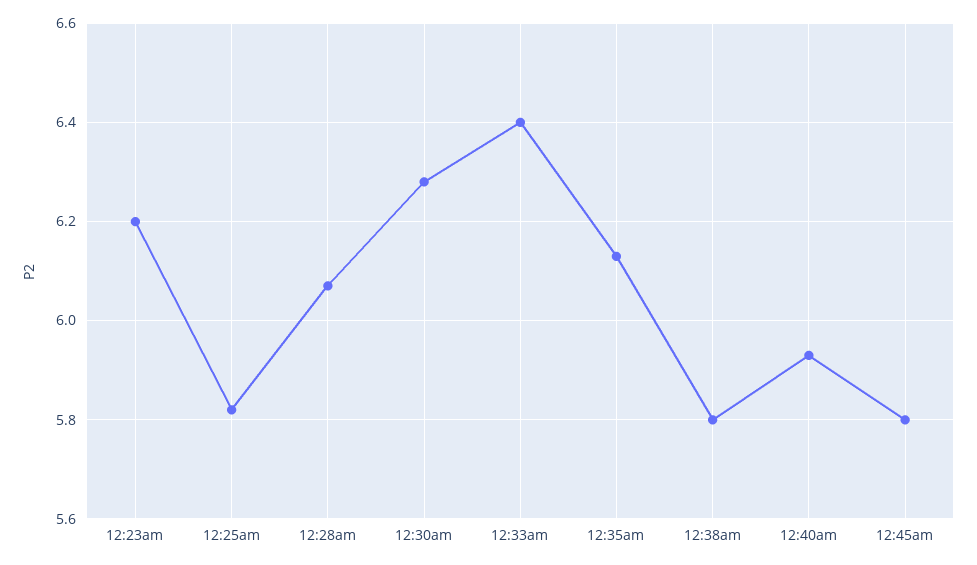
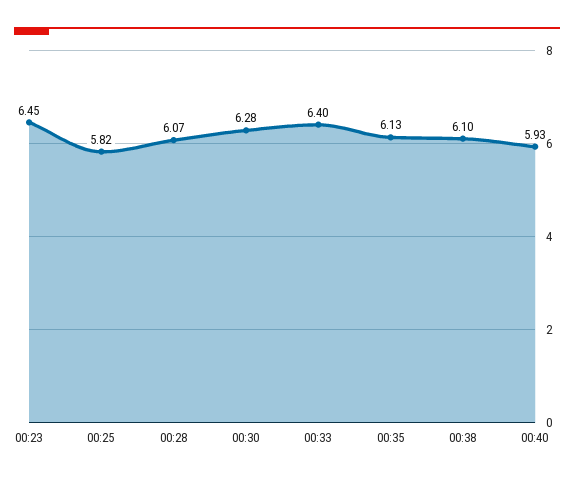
12:23am: 6.2 -> 6.45
12:38am: 5.8 -> 6.1
12:45am: 5.8 -> none

